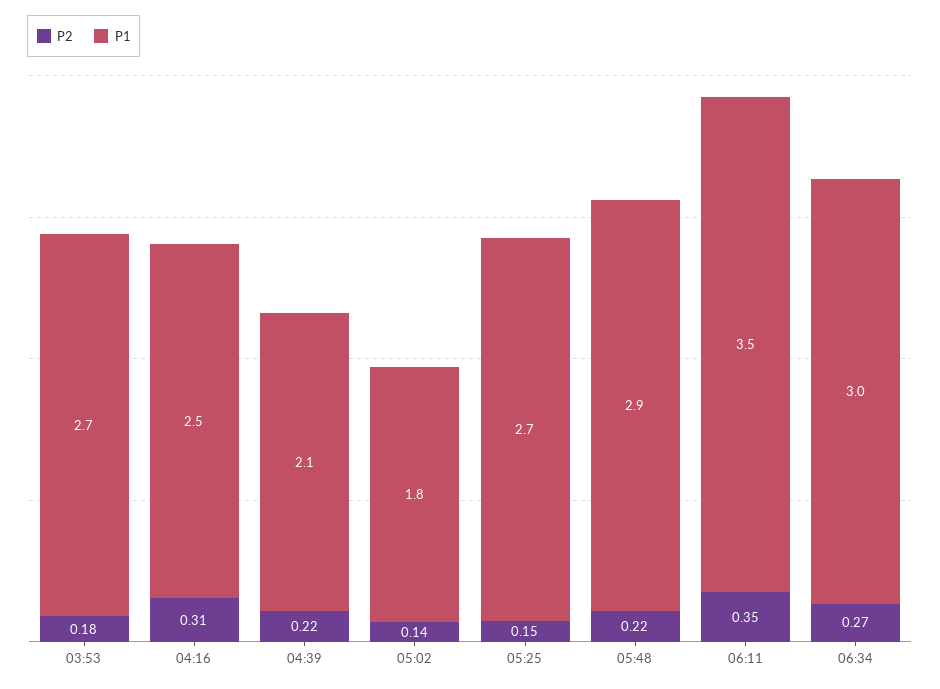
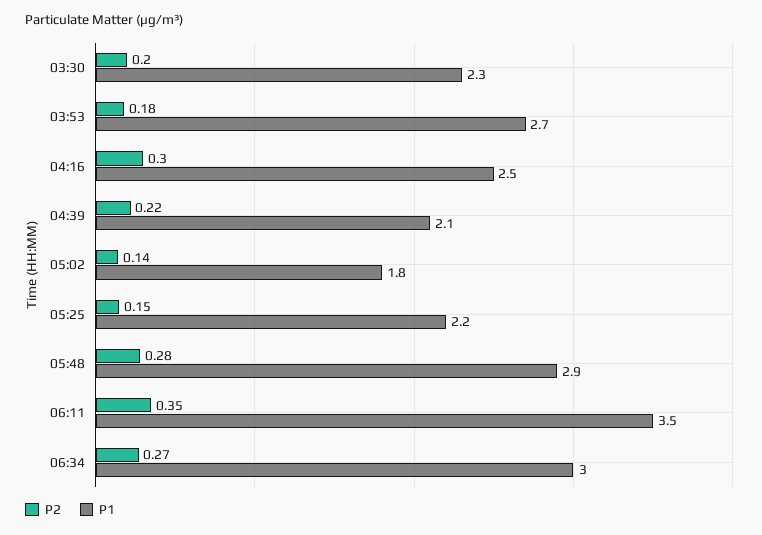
P2, 04:16: 0.31 -> 0.3
P1, 05:25: 2.7 -> 2.2
P2, 05:48: 0.22 -> 0.28
P2, 03:30: none -> 0.2
P1, 03:30: none -> 2.3

